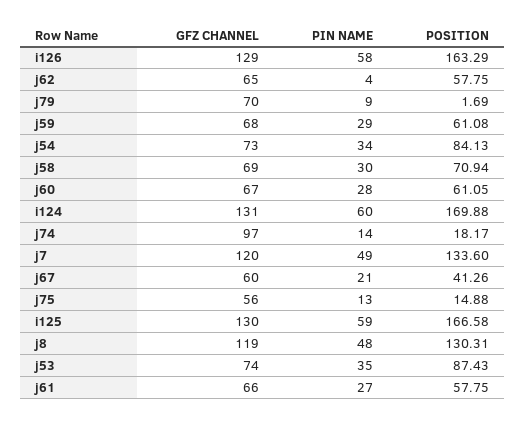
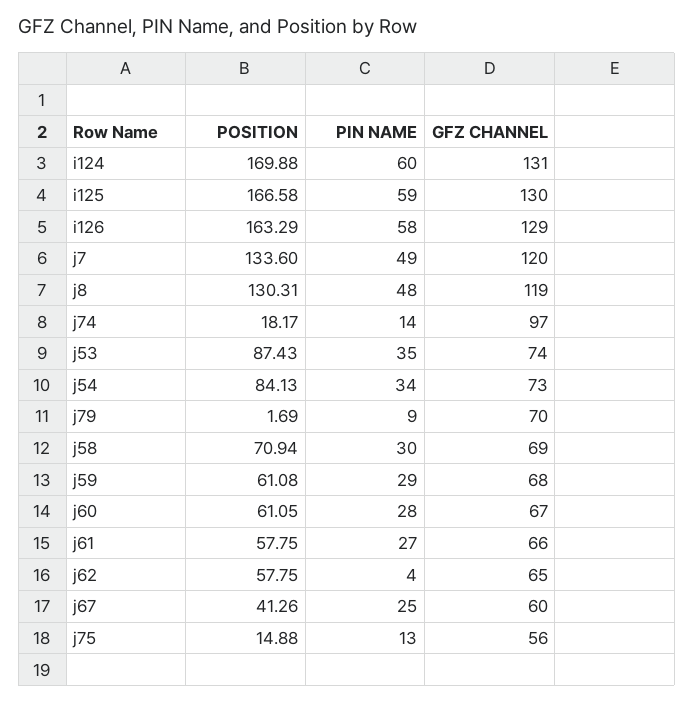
PIN NAME, j67: 21 -> 25

